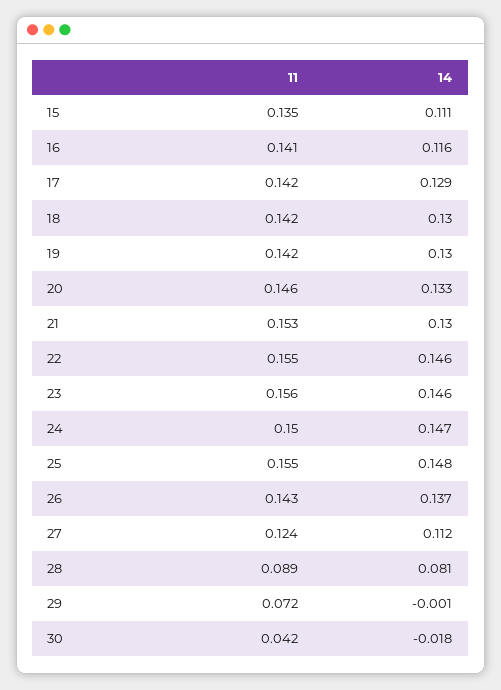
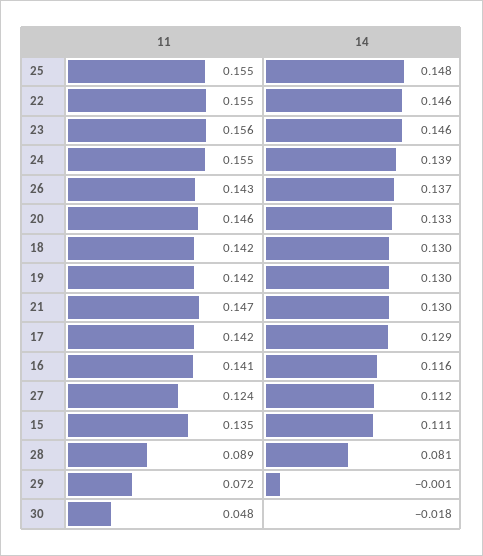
11, 21: 0.153 -> 0.147
11, 24: 0.15 -> 0.155
14, 24: 0.147 -> 0.139
11, 30: 0.042 -> 0.048

